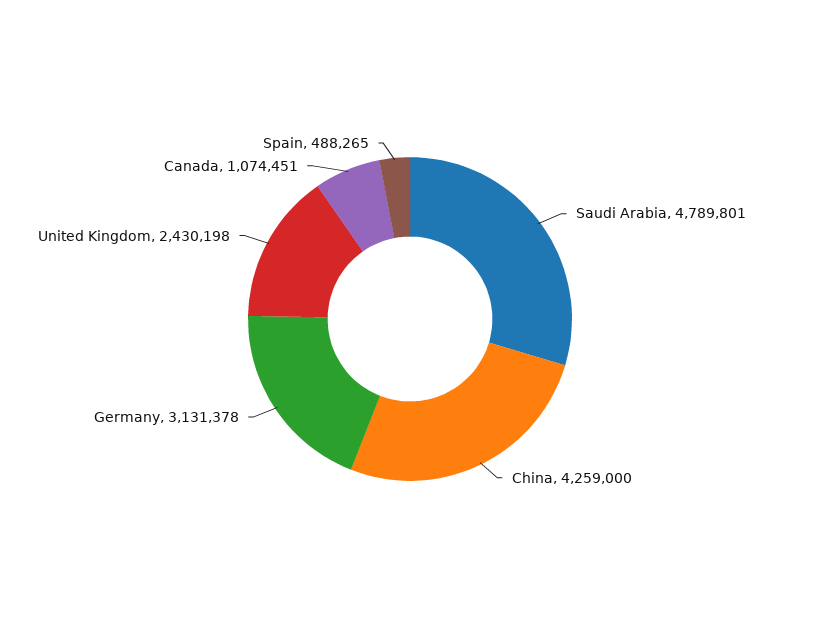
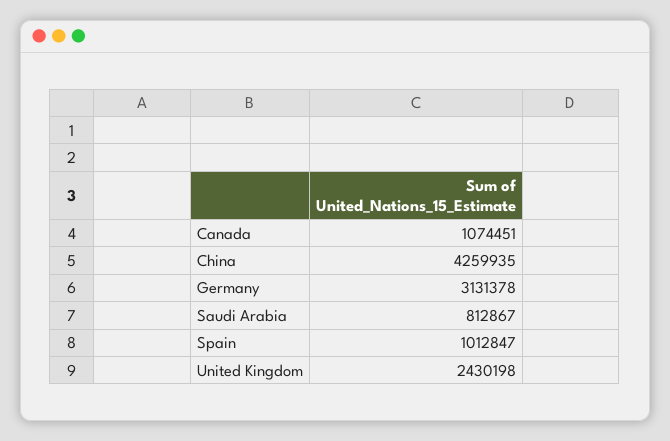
Saudi Arabia: 4789801 -> 812867
China: 4259000 -> 4259935
Spain: 488265 -> 1012847

